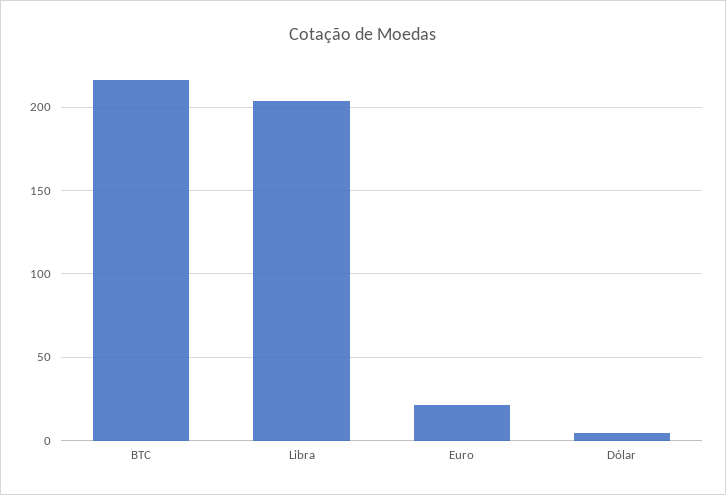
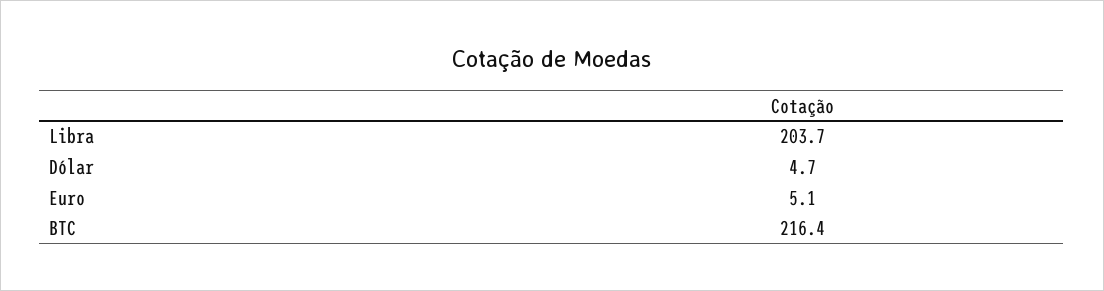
Euro: 20 -> 5.1

